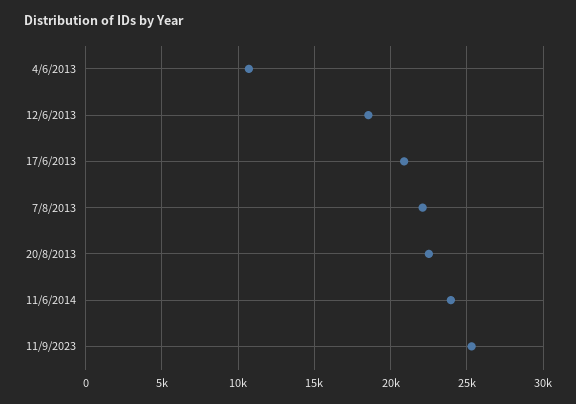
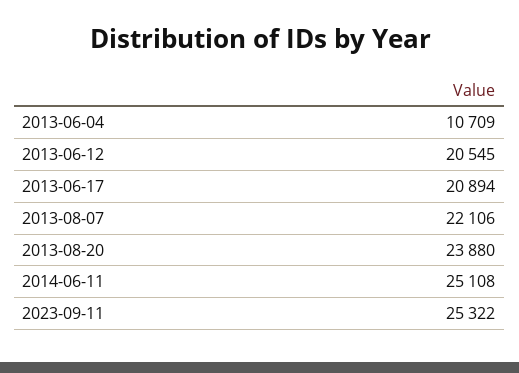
12/6/2013: 18500 -> 20545
20/8/2013: 22500 -> 23880
11/6/2014: 24000 -> 25108

